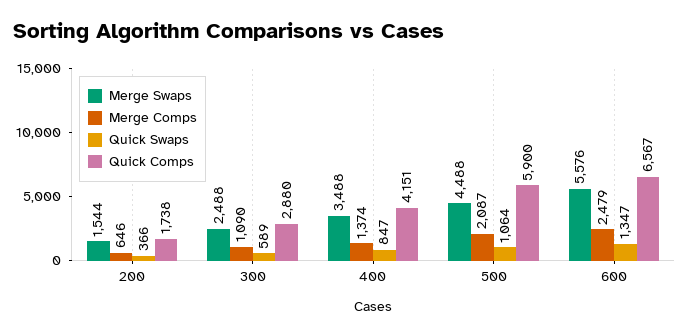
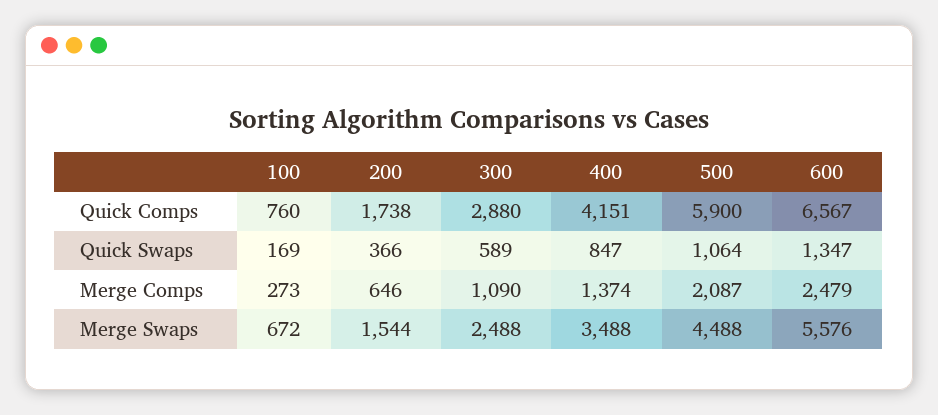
Quick Comps, 100: none -> 760
Quick Swaps, 100: none -> 169
Merge Comps, 100: none -> 273
Merge Swaps, 100: none -> 672

